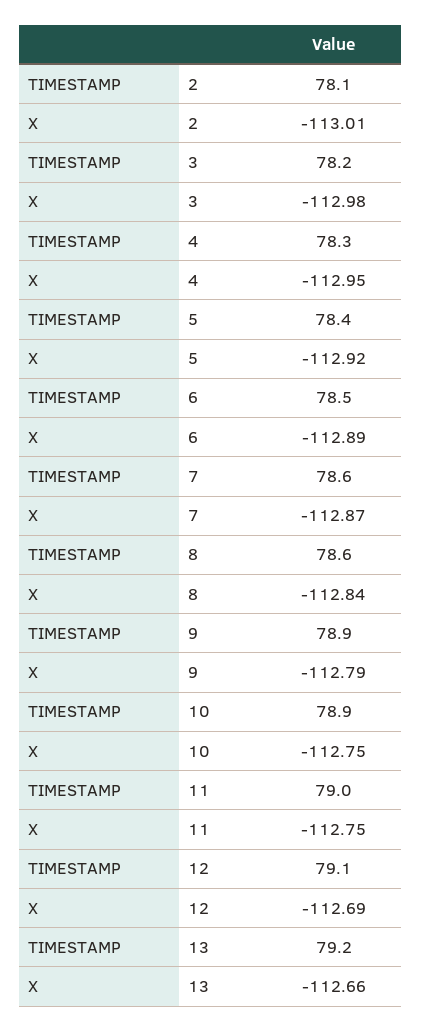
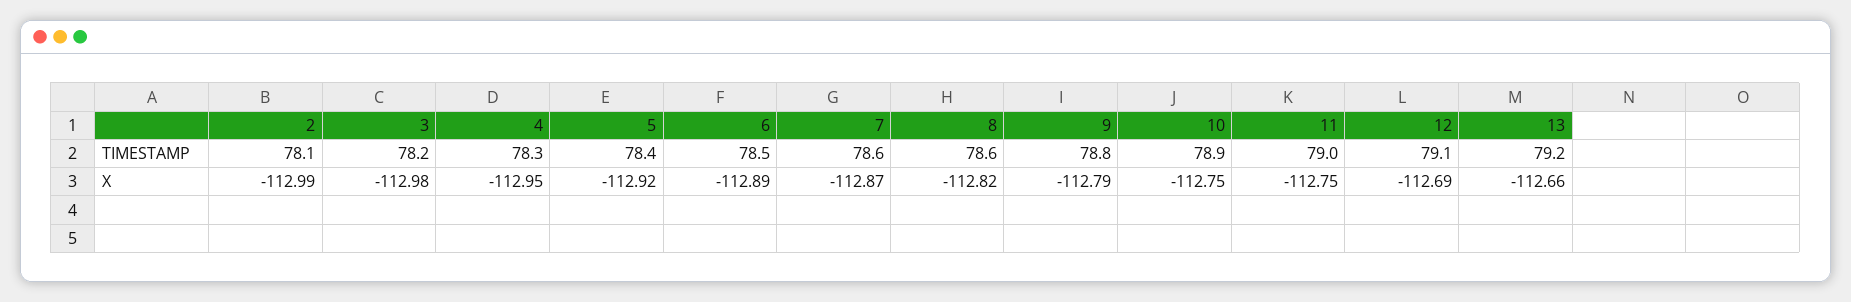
X, 2: -113.01 -> -112.99
X, 8: -112.84 -> -112.82
TIMESTAMP, 9: 78.9 -> 78.8

